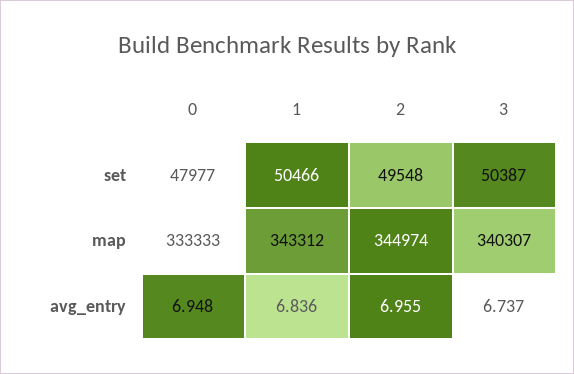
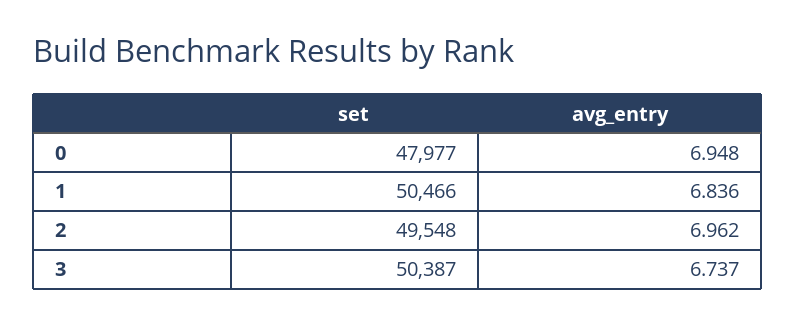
0, map: 333333 -> none
1, map: 343312 -> none
2, map: 344974 -> none
3, map: 340307 -> none
2, avg_entry: 6.955 -> 6.962

